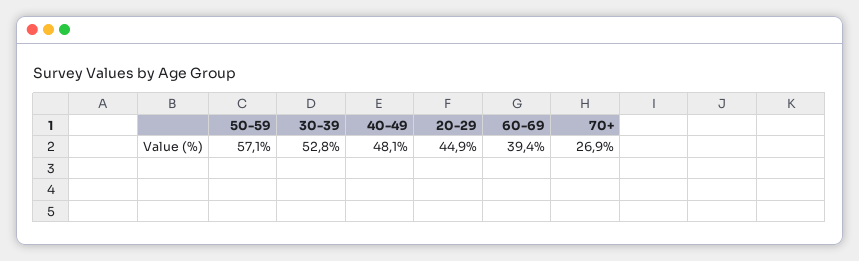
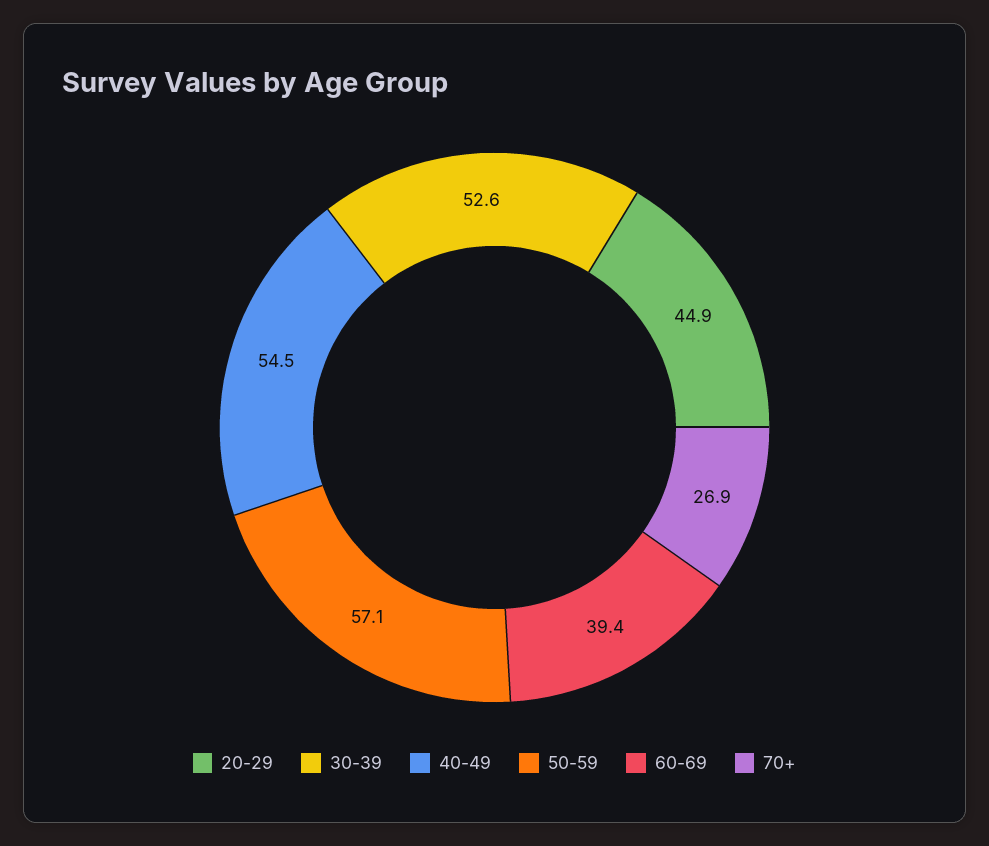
30-39: 52.8 -> 52.6
40-49: 48.1 -> 54.5

